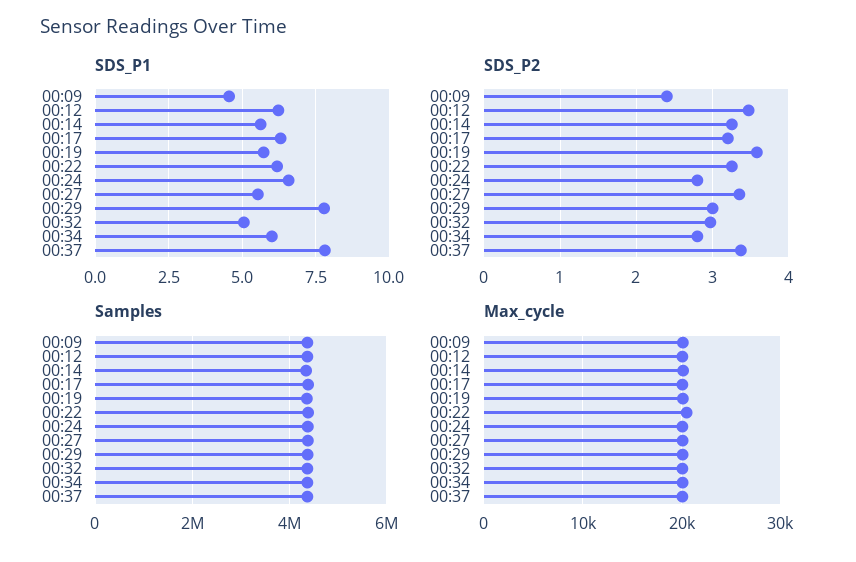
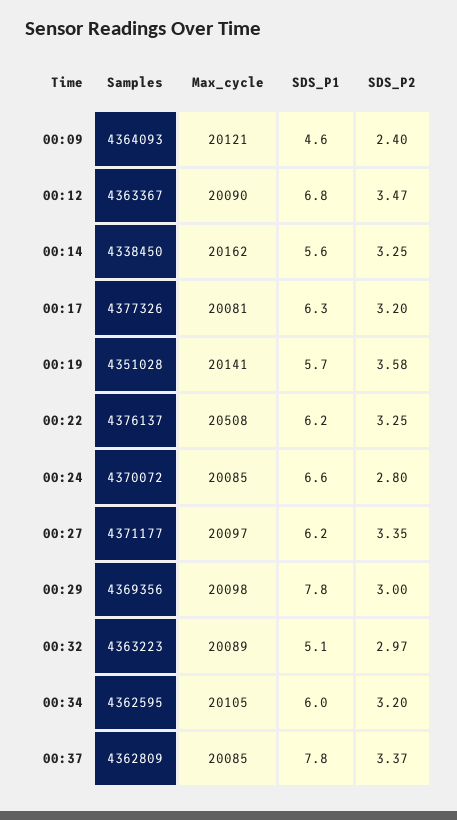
SDS_P1, 00:12: 6.25 -> 6.8
SDS_P1, 00:27: 5.5 -> 6.2
SDS_P2, 00:34: 2.8 -> 3.2

